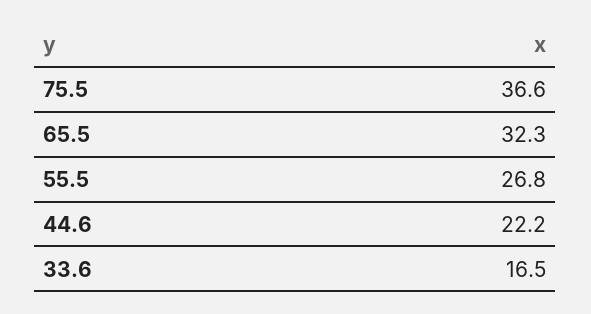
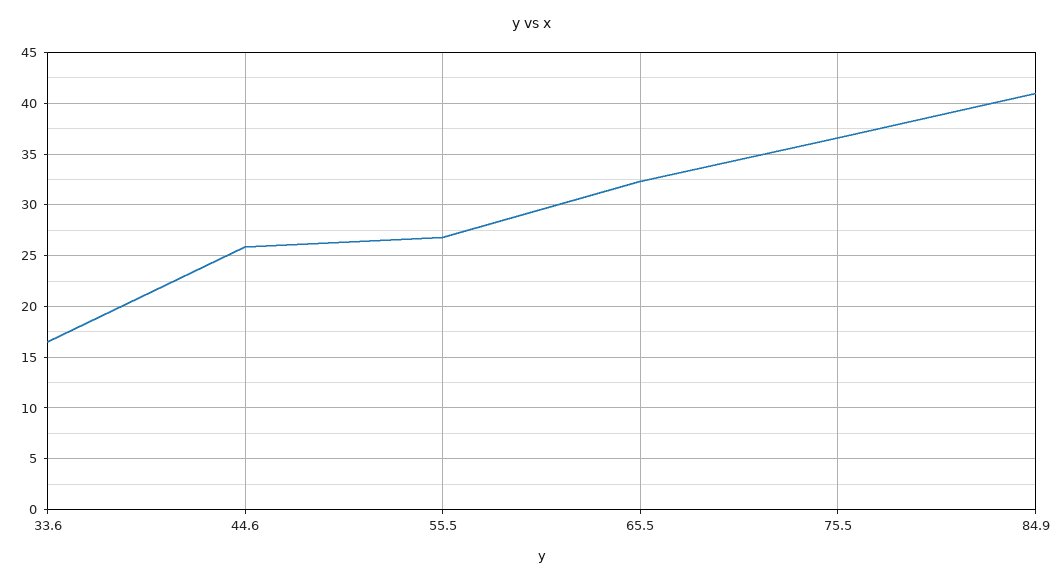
44.6: 22.2 -> 26
84.9: none -> 41

